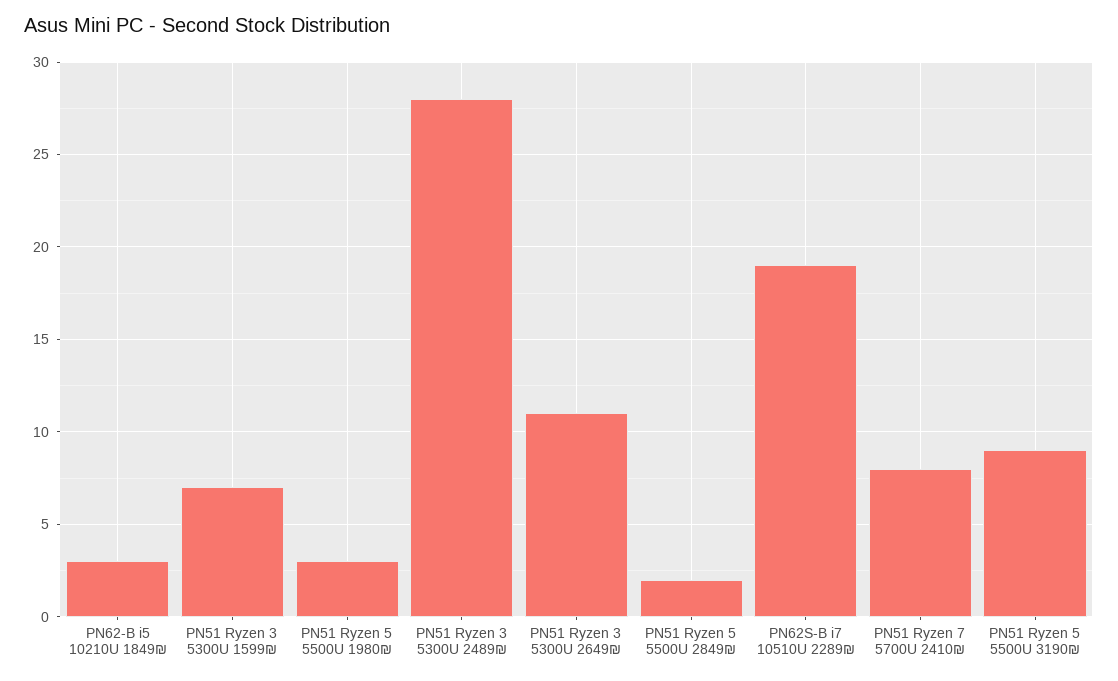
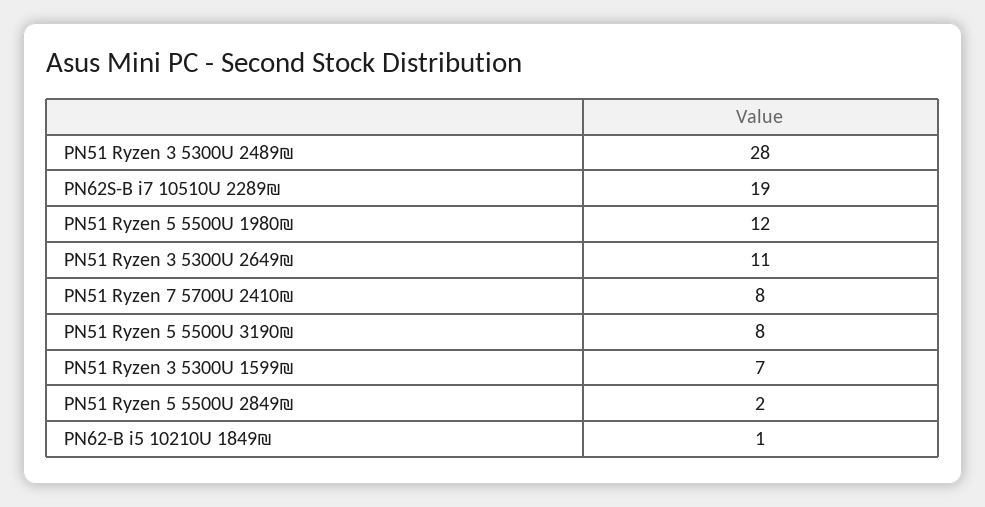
PN62-B i5 10210U 1849₪: 3 -> 1
PN51 Ryzen 5 5500U 1980₪: 3 -> 12
PN51 Ryzen 5 5500U 3190₪: 9 -> 8

